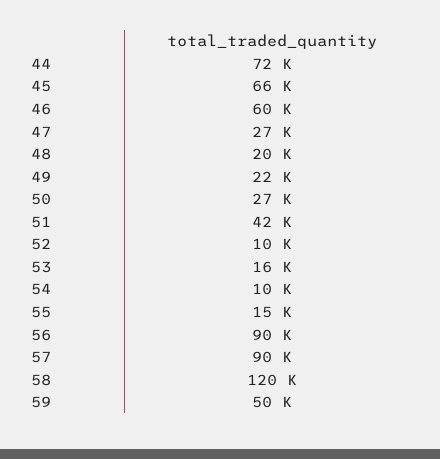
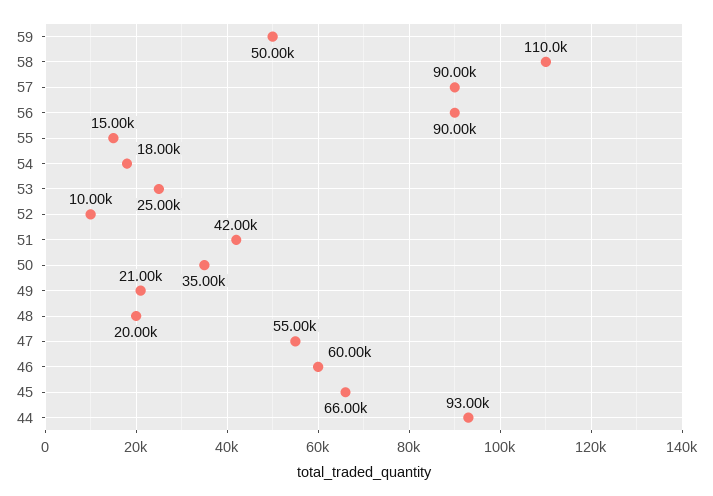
44: 72000 -> 93000
47: 27000 -> 55000
49: 22000 -> 21000
50: 27000 -> 35000
53: 16000 -> 25000
54: 10000 -> 18000
58: 120000 -> 110000

